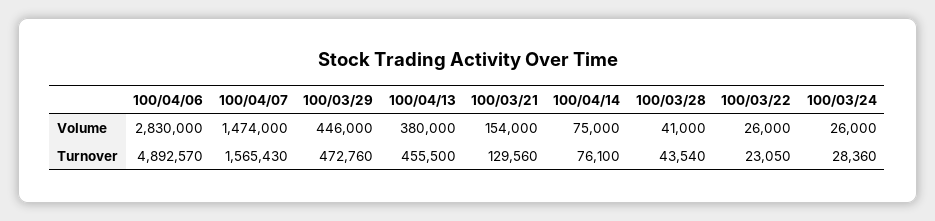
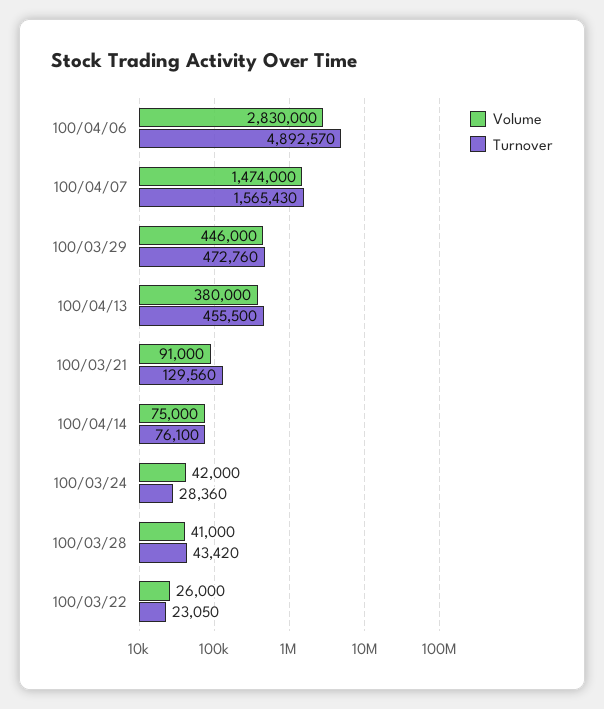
Volume, 100/03/21: 154000 -> 91000
Volume, 100/03/24: 26000 -> 42000
Turnover, 100/03/28: 43540 -> 43420

